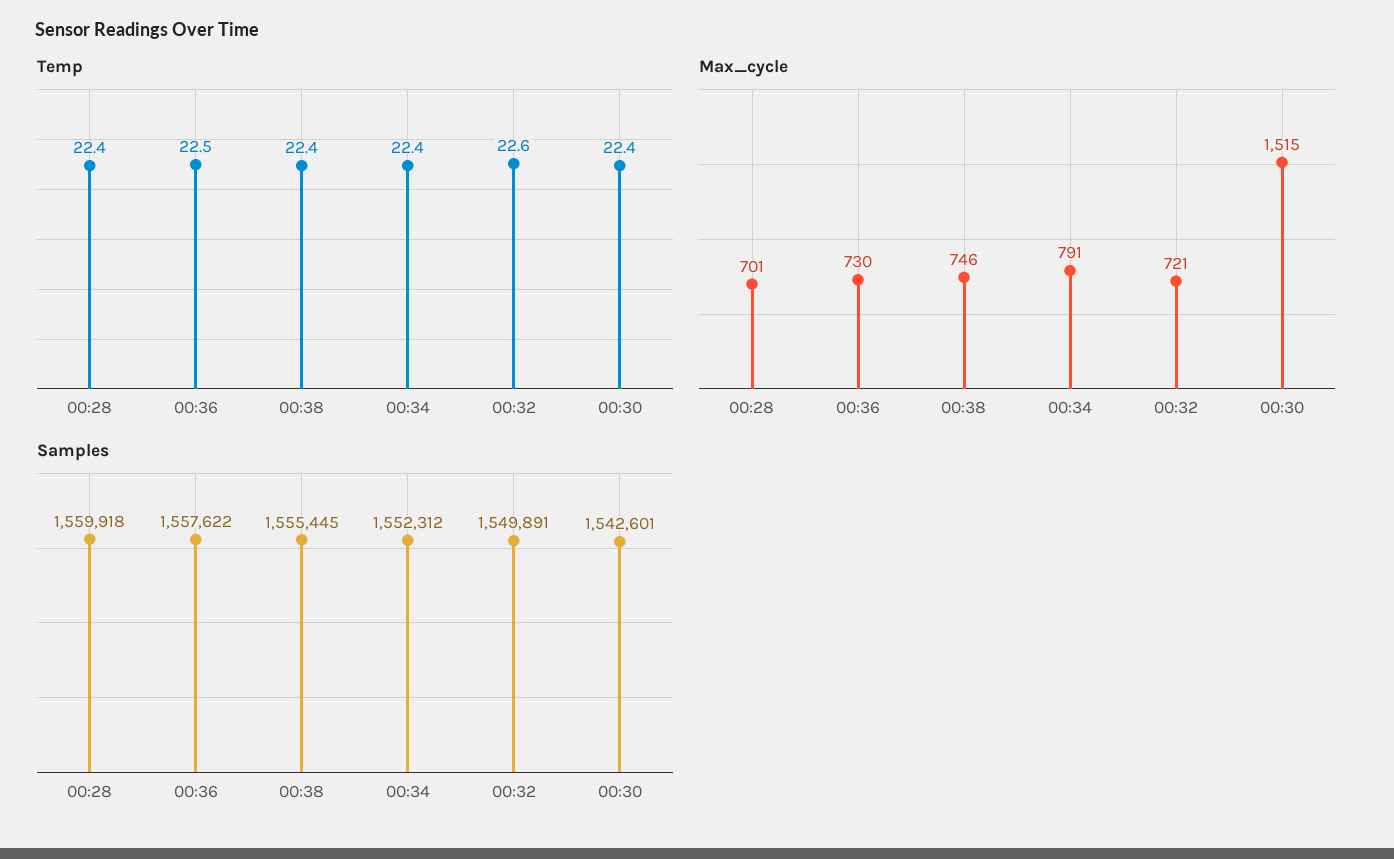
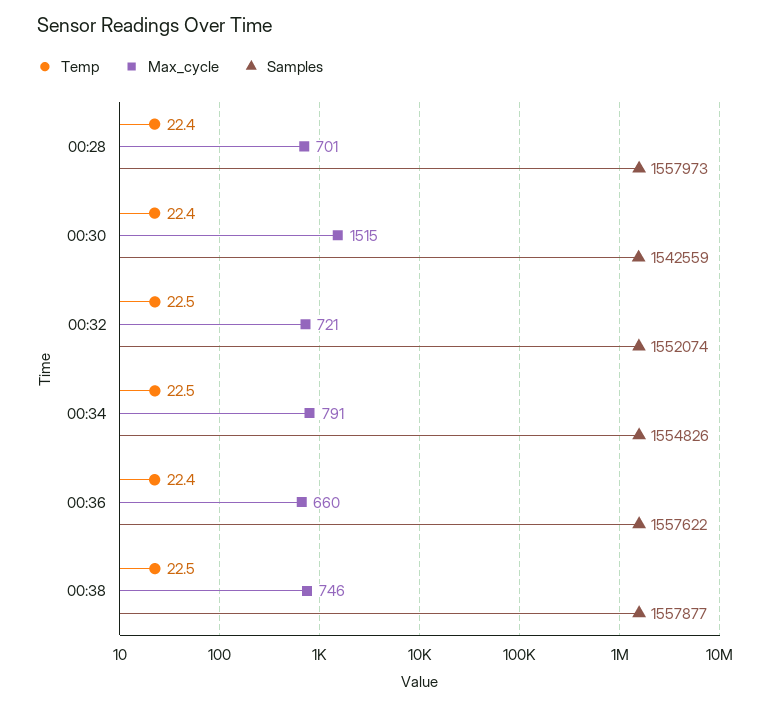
Temp, 00:36: 22.5 -> 22.4
Temp, 00:38: 22.4 -> 22.5
Temp, 00:34: 22.4 -> 22.5
Temp, 00:32: 22.6 -> 22.5
Max_cycle, 00:36: 730 -> 660
Samples, 00:28: 1559918 -> 1557973
Samples, 00:38: 1555445 -> 1557877
Samples, 00:34: 1552312 -> 1554826
Samples, 00:32: 1549891 -> 1552074
Samples, 00:30: 1542601 -> 1542559

